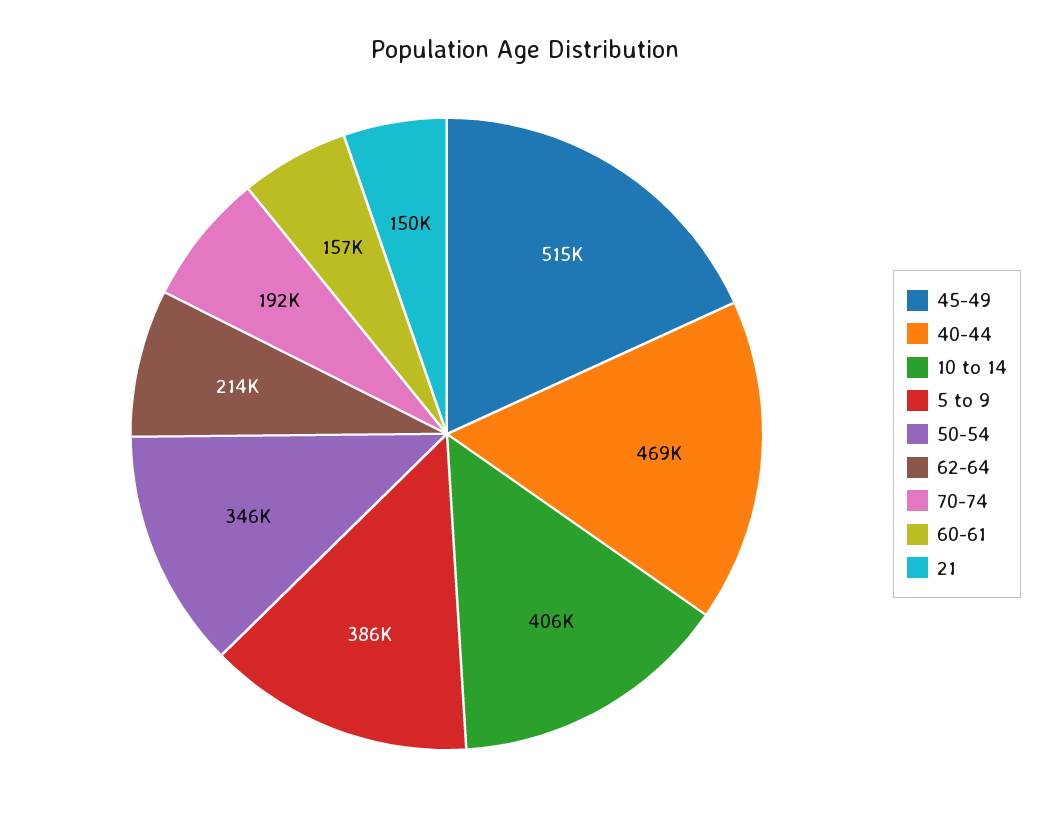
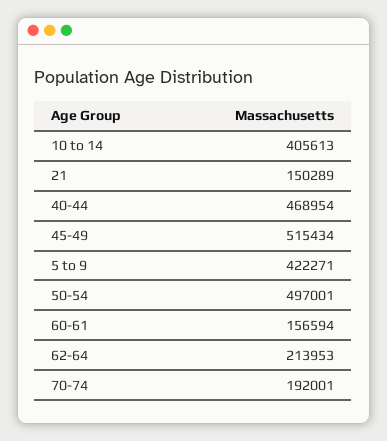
5 to 9: 386000 -> 422271
50-54: 346000 -> 497001

